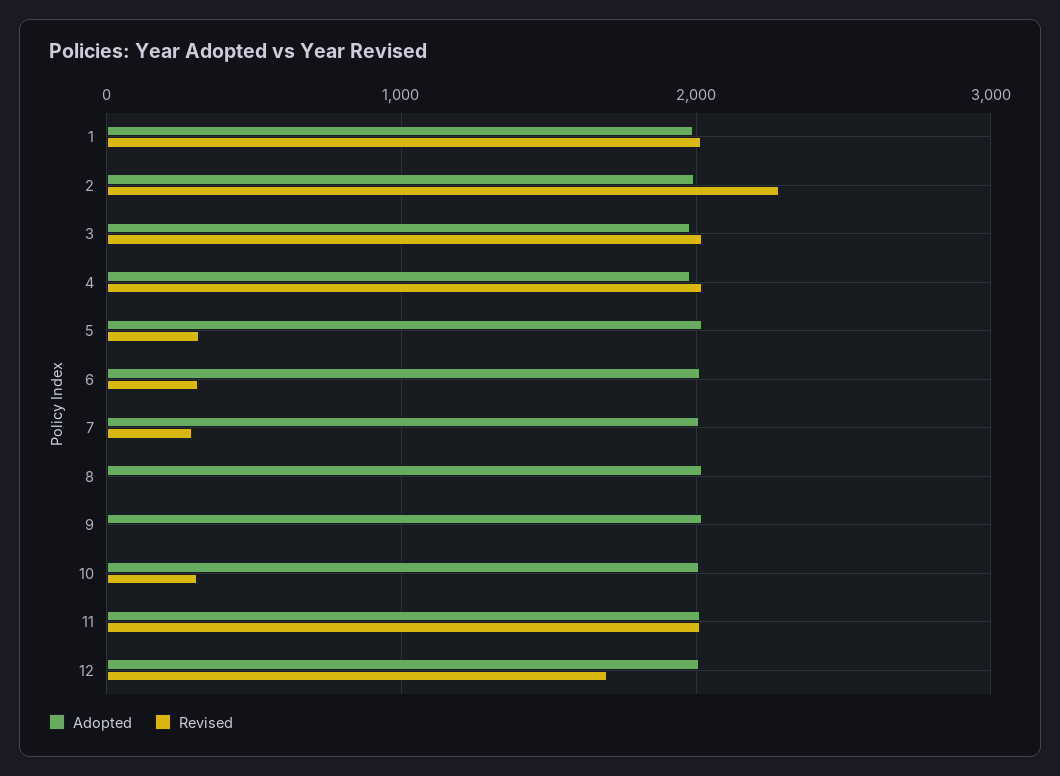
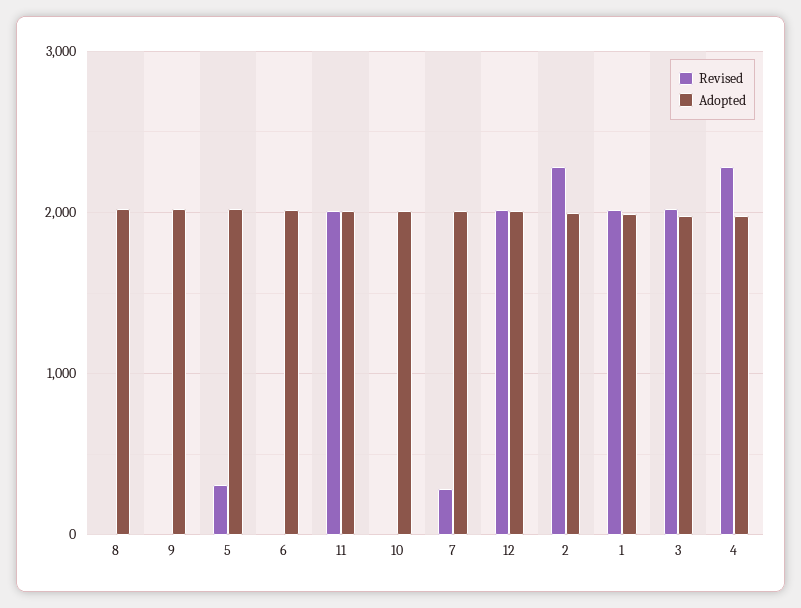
Revised, 4: 2000 -> 2300
Revised, 6: 300 -> 0
Revised, 10: 300 -> 0
Revised, 12: 1700 -> 2000

